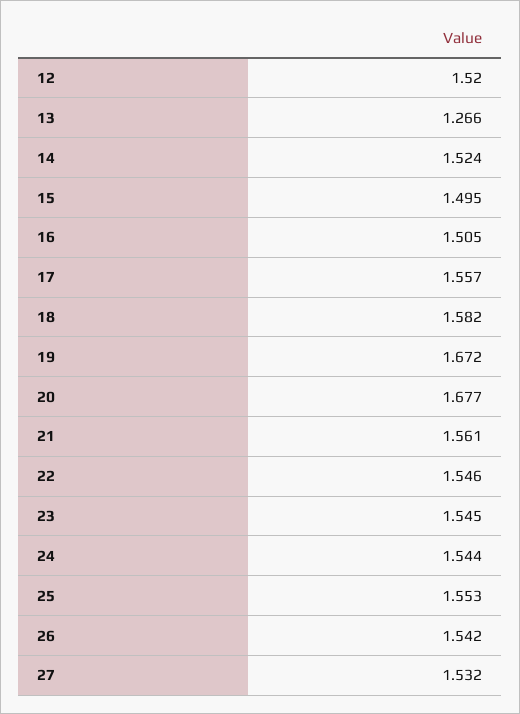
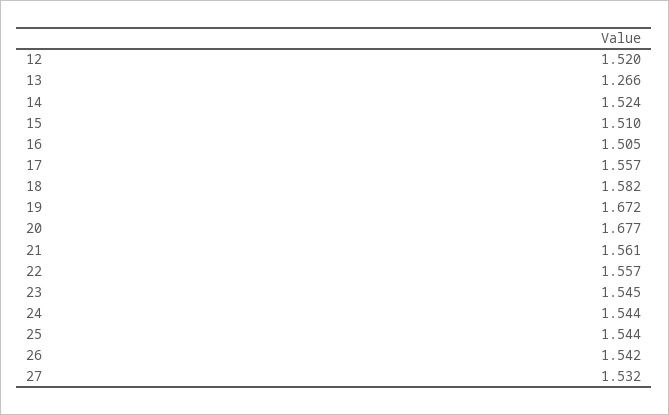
15: 1.495 -> 1.51
22: 1.546 -> 1.557
25: 1.553 -> 1.544

